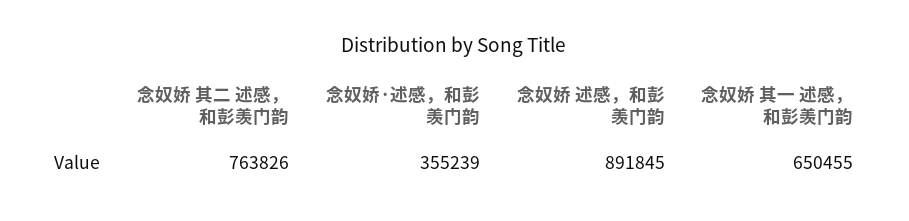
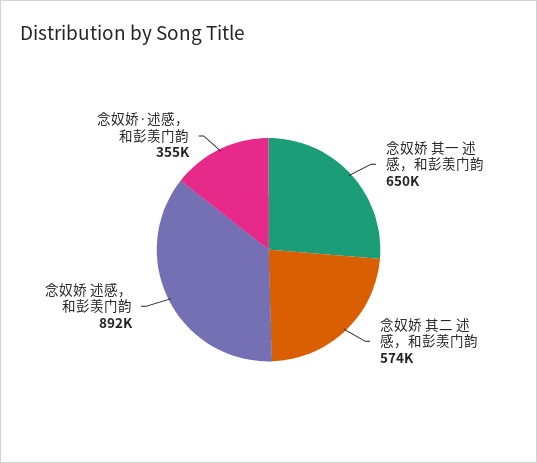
念奴娇 其二 述感，和彭羡门韵: 763826 -> 574000

